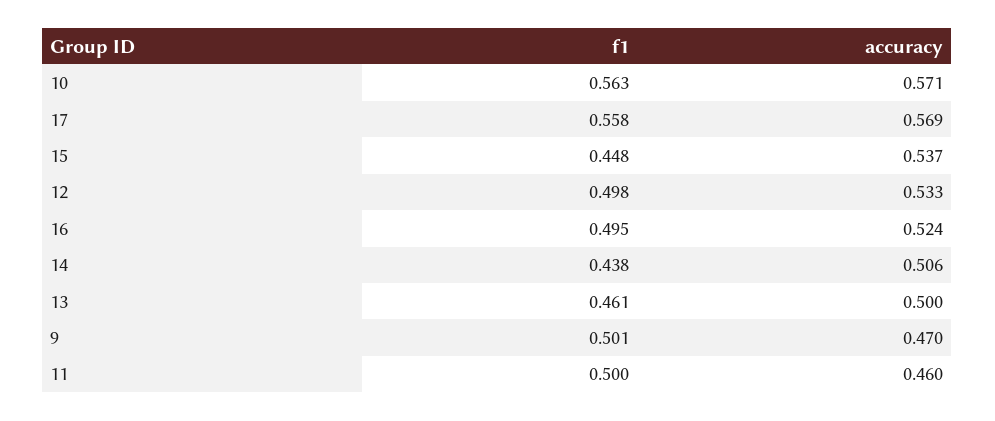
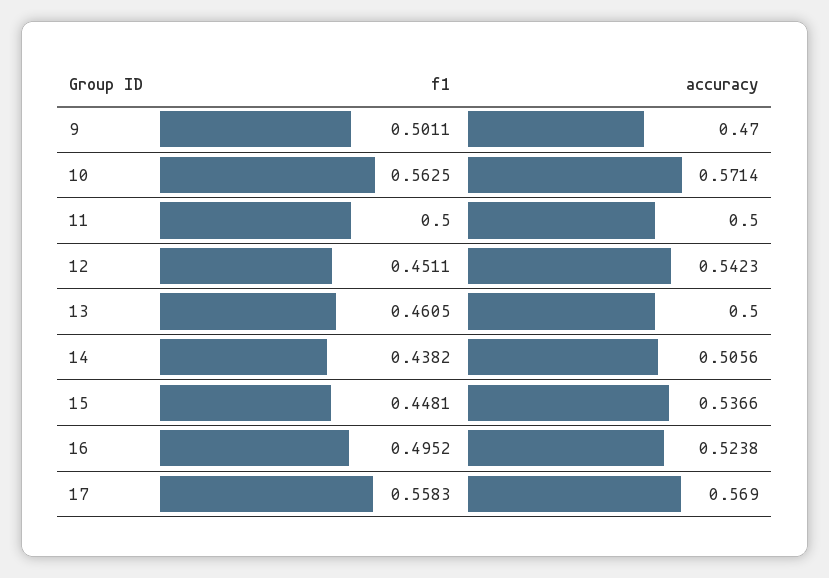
f1, 12: 0.498 -> 0.4511
accuracy, 12: 0.533 -> 0.5423
accuracy, 11: 0.46 -> 0.5

